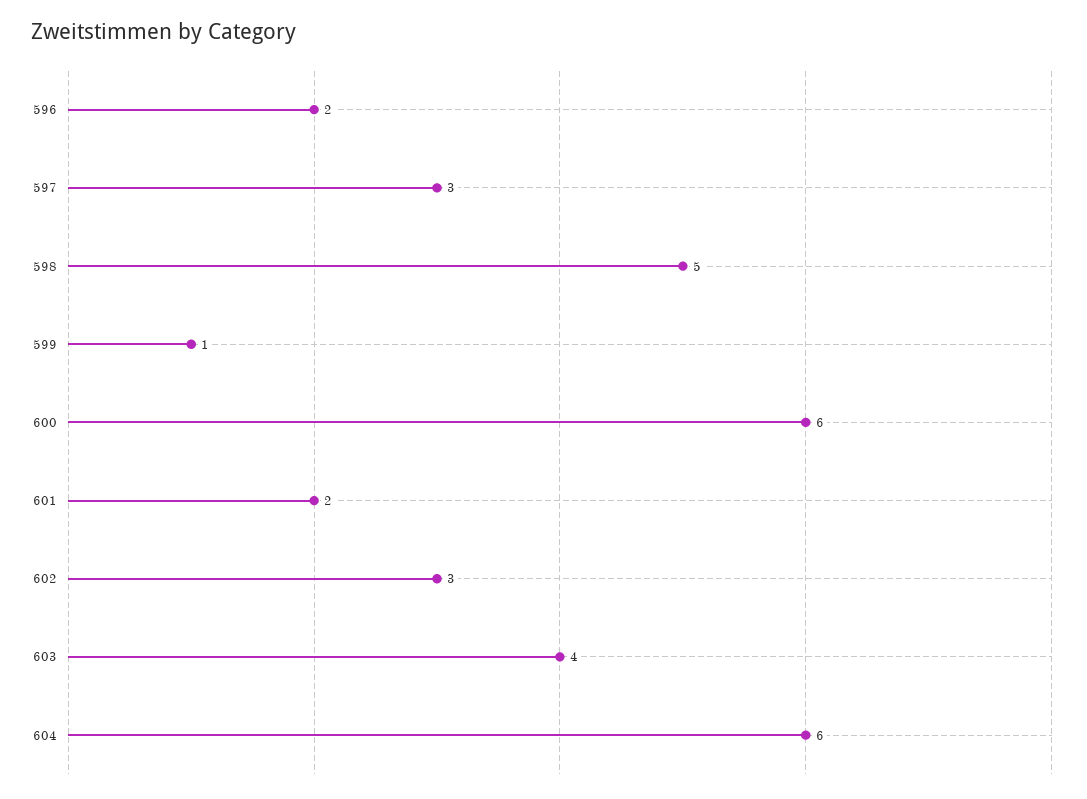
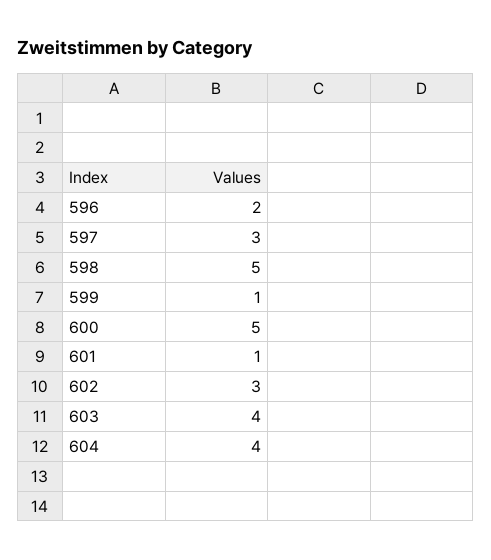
600: 6 -> 5
601: 2 -> 1
604: 6 -> 4

